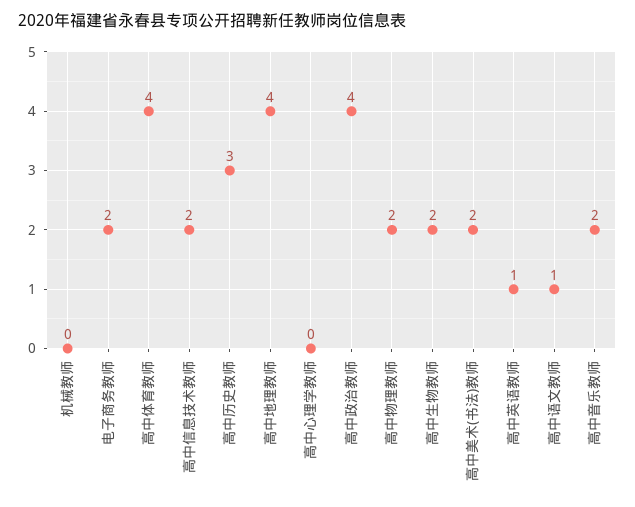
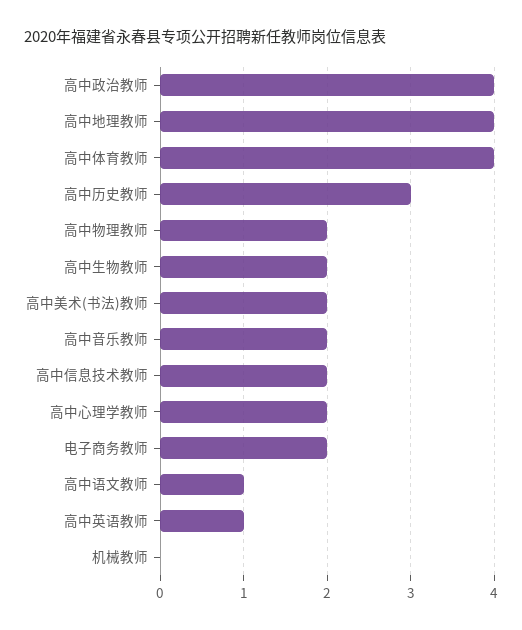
高中心理学教师: 0 -> 2

